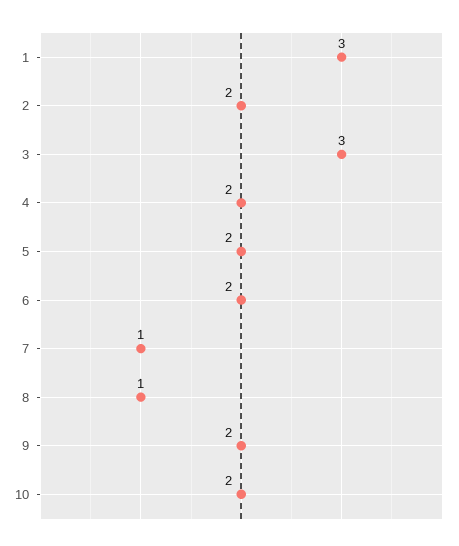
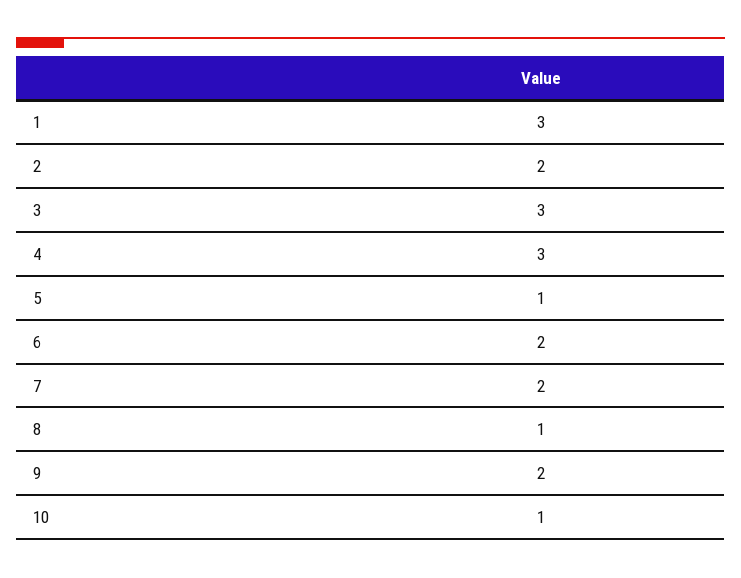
4: 2 -> 3
5: 2 -> 1
7: 1 -> 2
10: 2 -> 1

